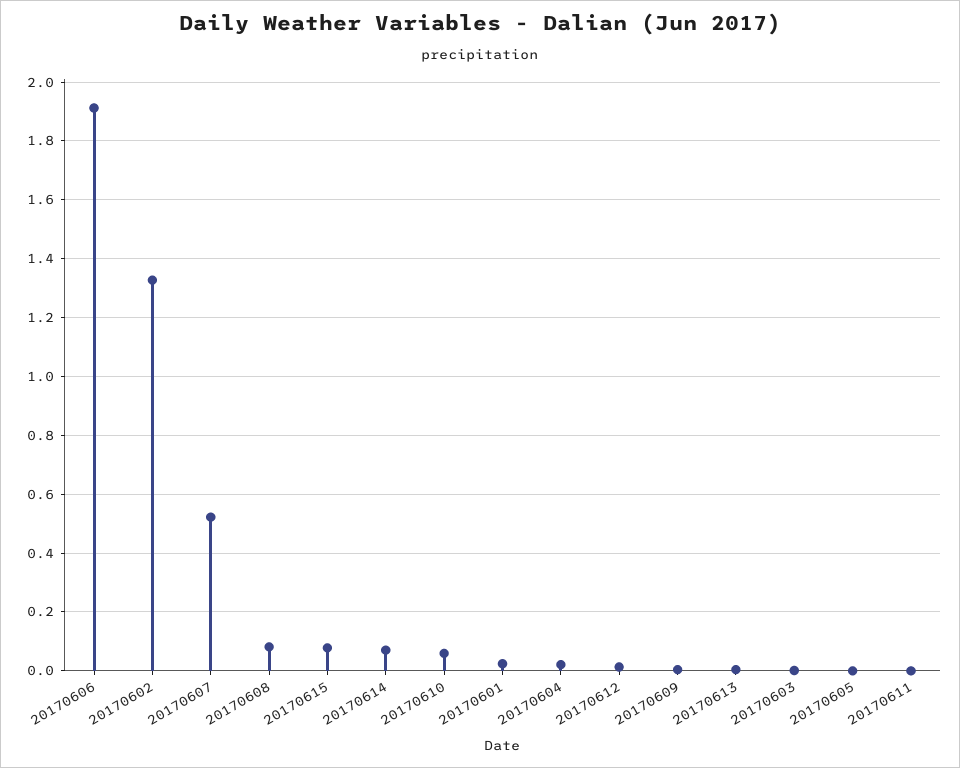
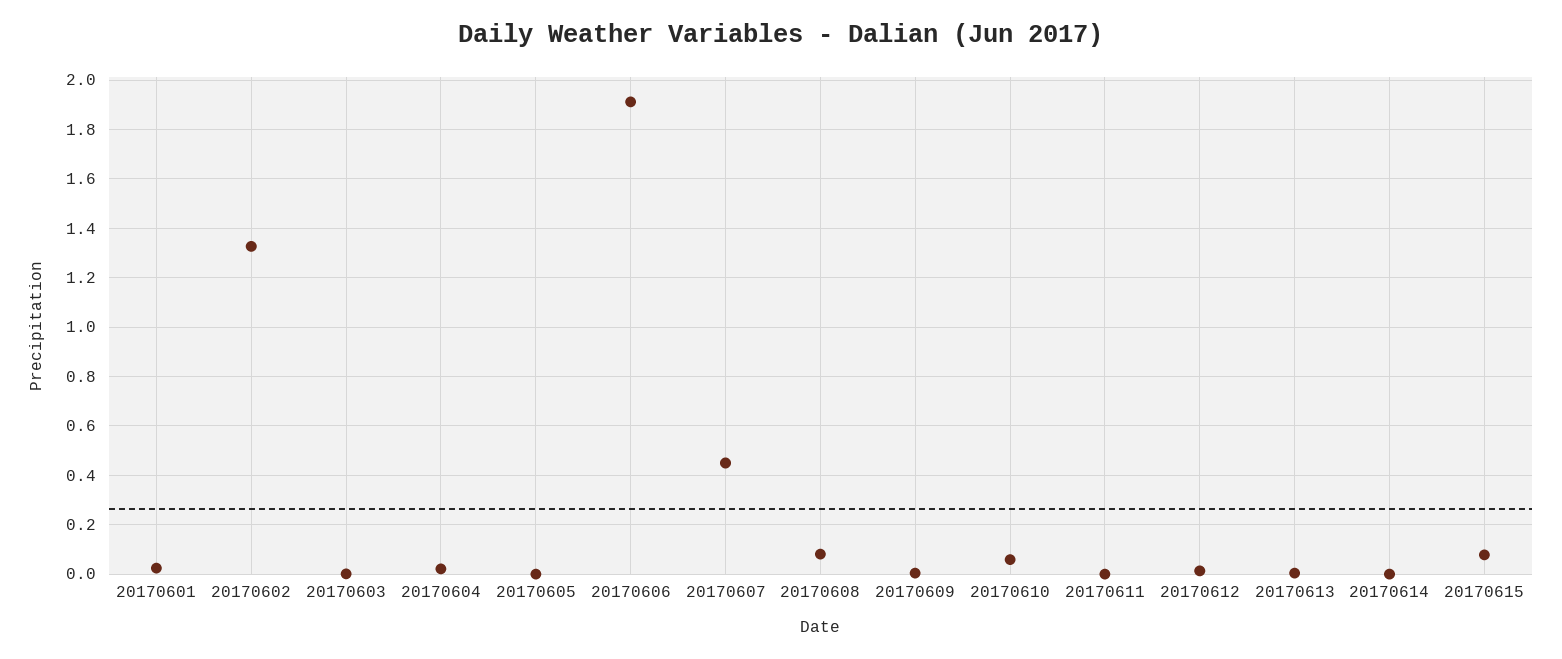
20170607: 0.525 -> 0.45
20170614: 0.075 -> 0

